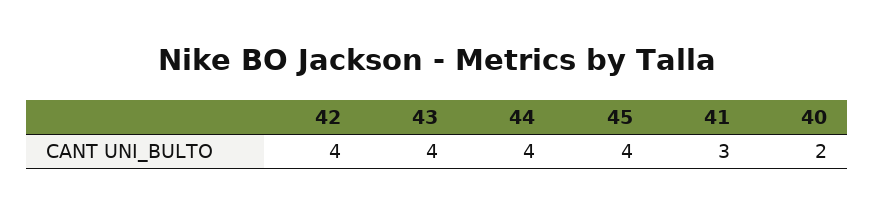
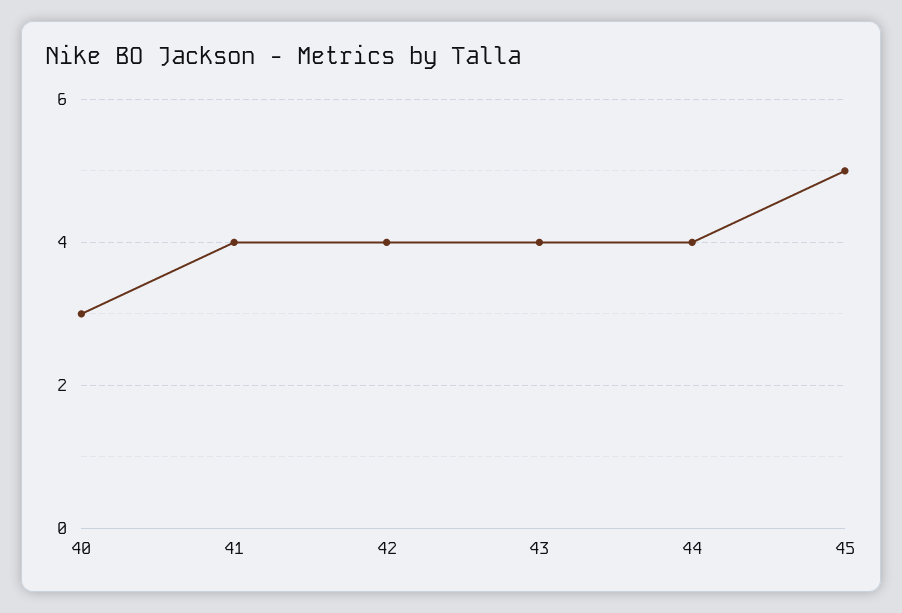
45: 4 -> 5
41: 3 -> 4
40: 2 -> 3

